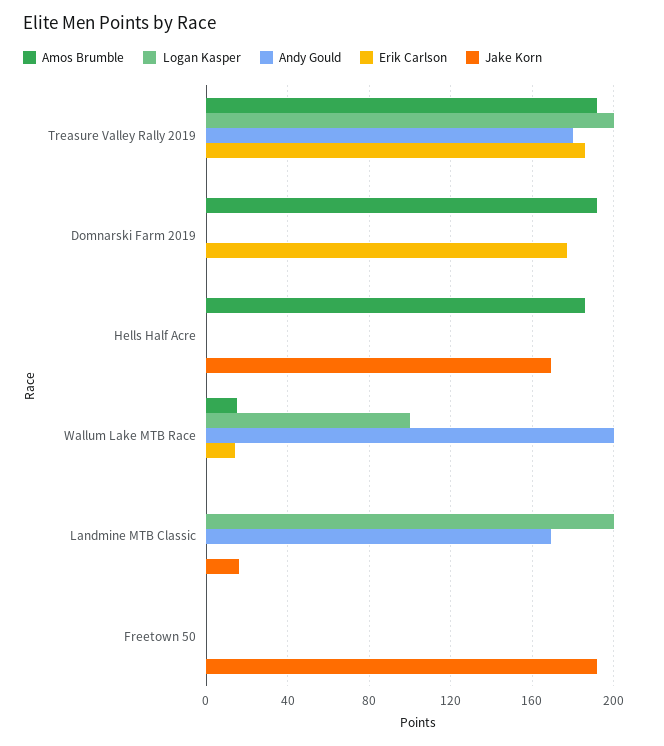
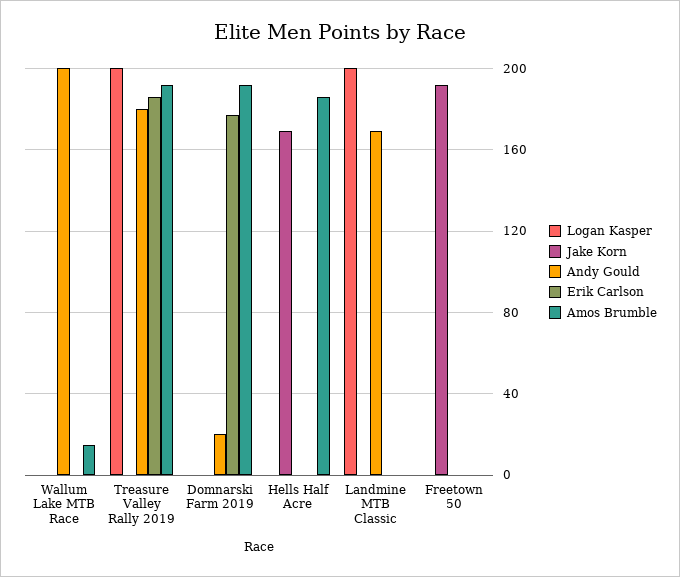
Andy Gould, Domnarski Farm 2019: 0 -> 20
Logan Kasper, Wallum Lake MTB Race: 100 -> 0
Erik Carlson, Wallum Lake MTB Race: 15 -> 0
Jake Korn, Landmine MTB Classic: 15 -> 0

